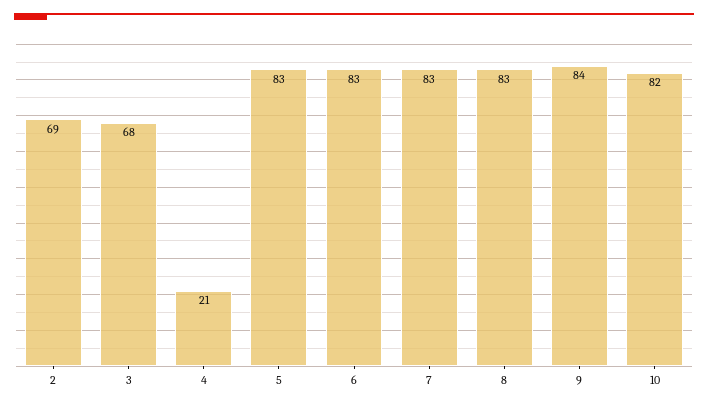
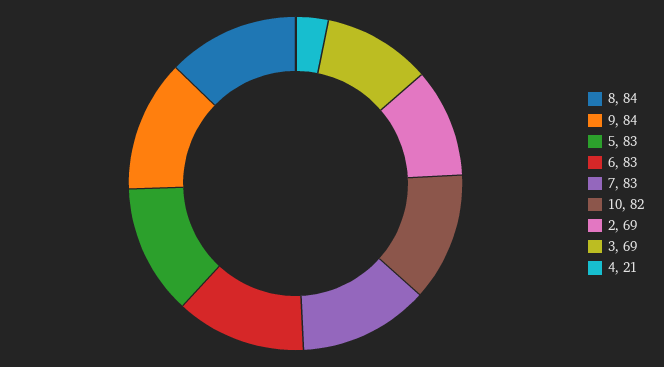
3: 68 -> 69
8: 83 -> 84

